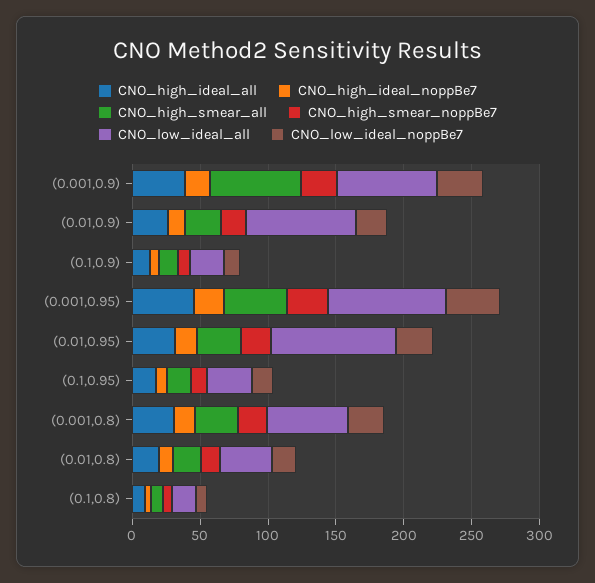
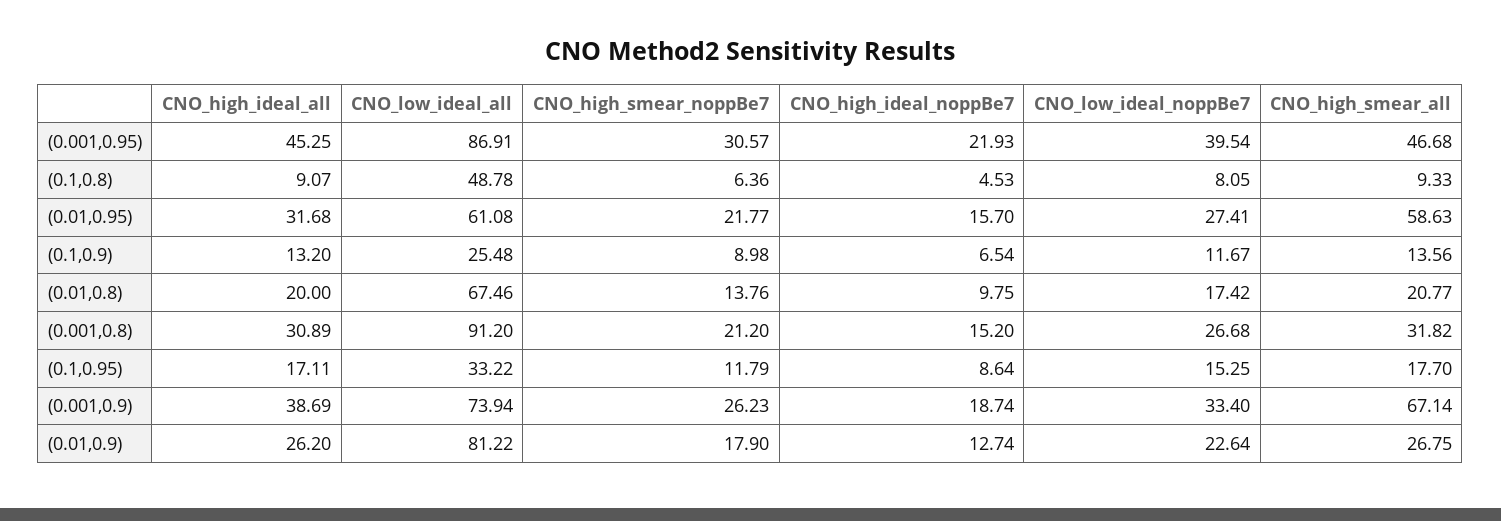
CNO_high_smear_all, (0.01,0.95): 30 -> 58.63
CNO_low_ideal_all, (0.01,0.95): 90 -> 61.08
CNO_low_ideal_all, (0.001,0.8): 60 -> 91.2
CNO_low_ideal_all, (0.01,0.8): 40 -> 67.46
CNO_low_ideal_all, (0.1,0.8): 20 -> 48.78

